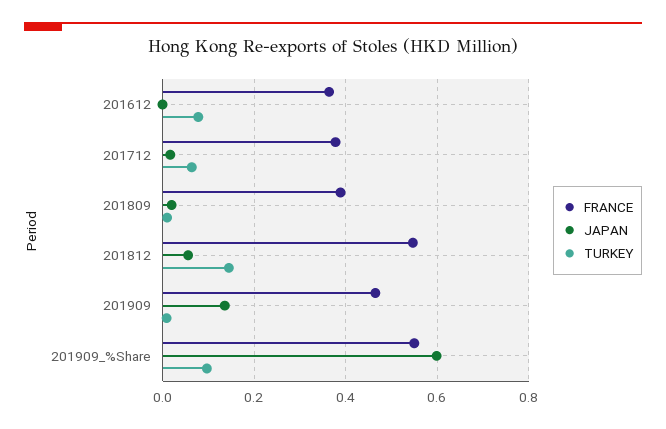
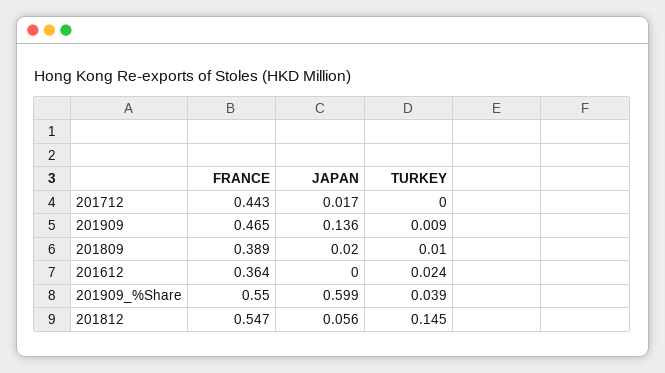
TURKEY, 201612: 0.08 -> 0.024
FRANCE, 201712: 0.38 -> 0.443
TURKEY, 201712: 0.06 -> 0
TURKEY, 201909_%Share: 0.1 -> 0.039

